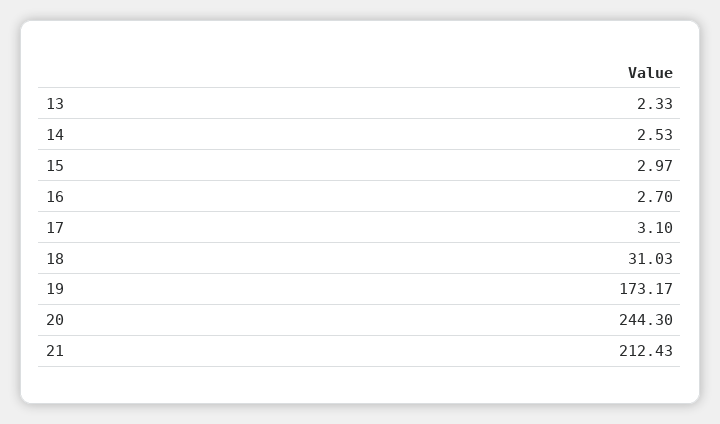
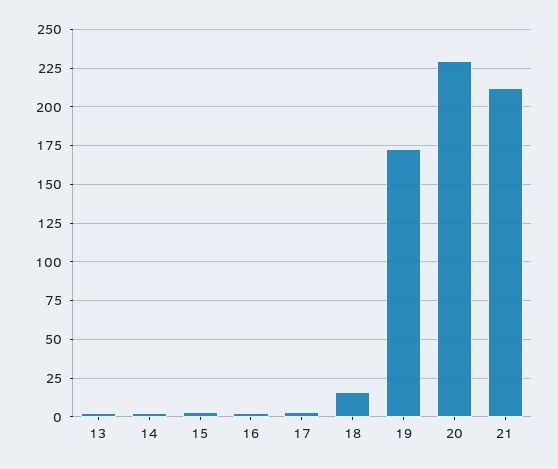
18: 31.03 -> 15
20: 244.3 -> 230

